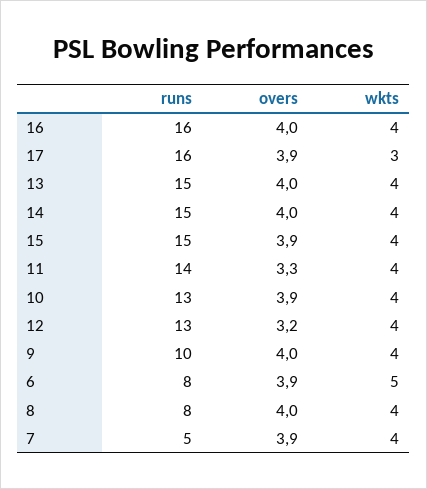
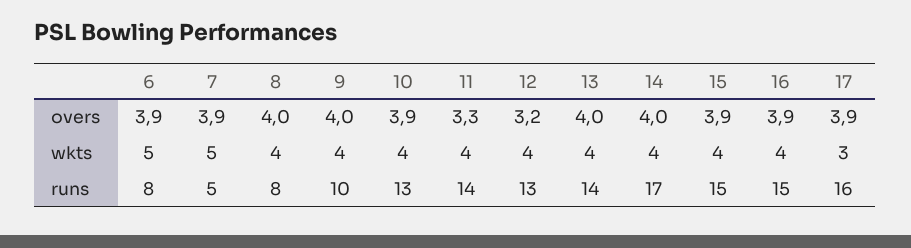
runs, 16: 16 -> 15
overs, 16: 4 -> 3.9
runs, 13: 15 -> 14
runs, 14: 15 -> 17
wkts, 7: 4 -> 5

